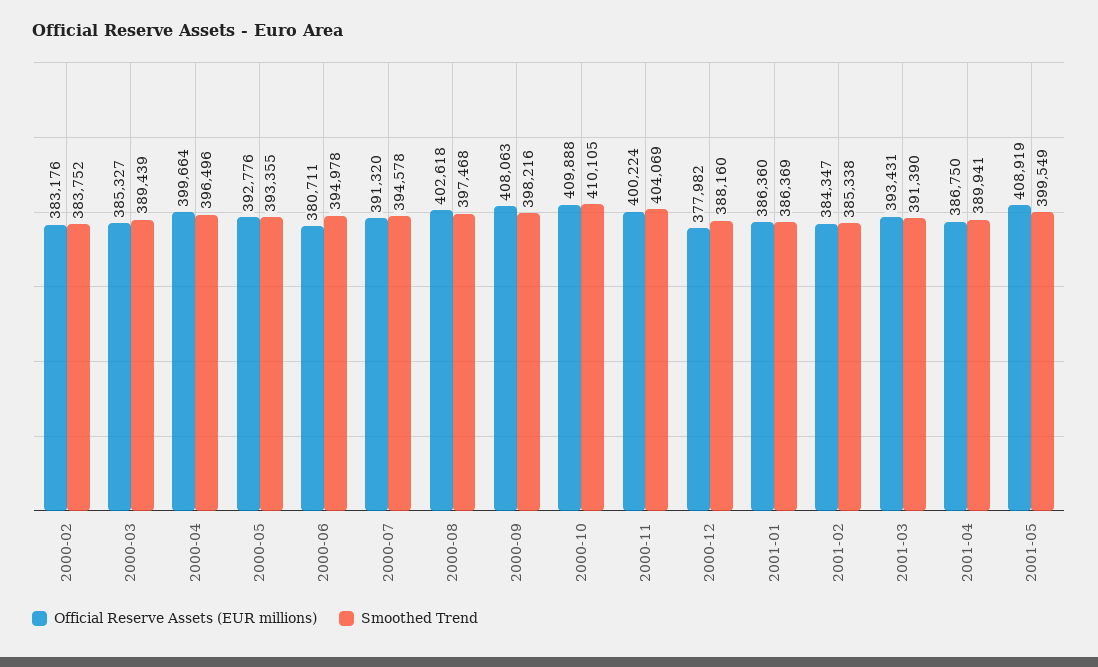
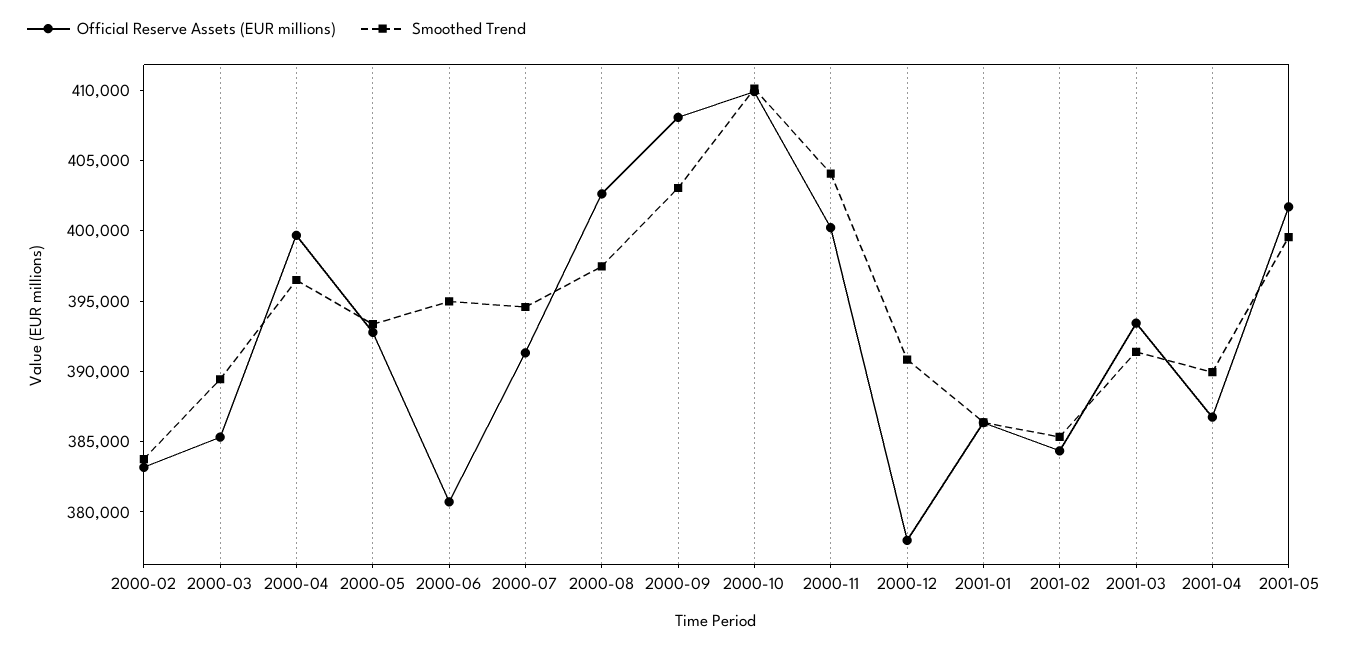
Smoothed Trend, 2000-09: 398216 -> 403000
Smoothed Trend, 2000-12: 388160 -> 391000
Official Reserve Assets (EUR millions), 2001-05: 408919 -> 402000

